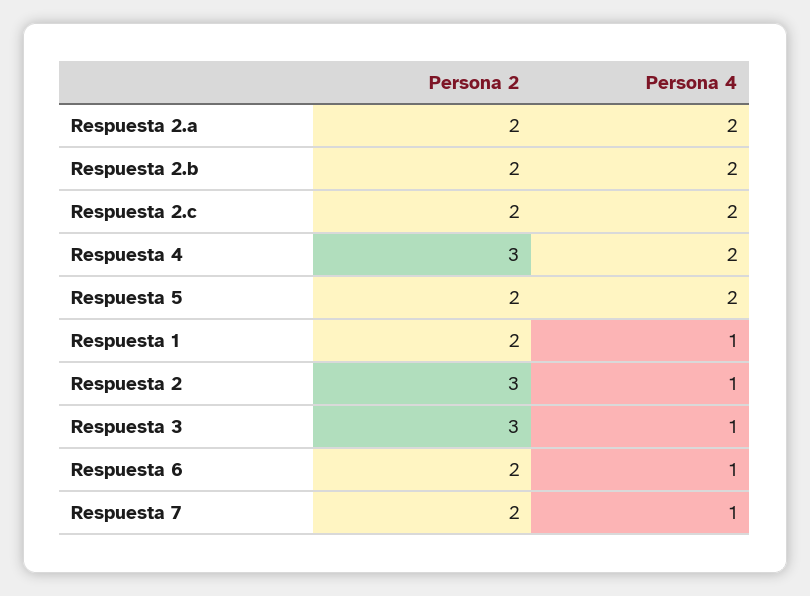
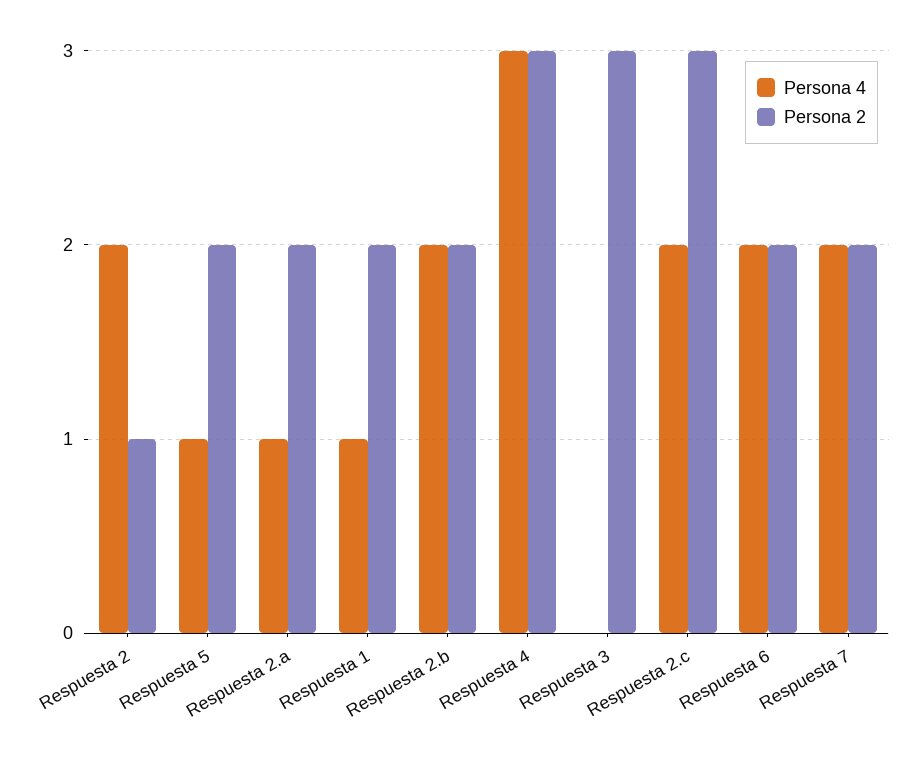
Persona 4, Respuesta 2.a: 2 -> 1
Persona 2, Respuesta 2.c: 2 -> 3
Persona 4, Respuesta 4: 2 -> 3
Persona 4, Respuesta 5: 2 -> 1
Persona 2, Respuesta 2: 3 -> 1
Persona 4, Respuesta 2: 1 -> 2
Persona 4, Respuesta 3: 1 -> 0
Persona 4, Respuesta 6: 1 -> 2
Persona 4, Respuesta 7: 1 -> 2

